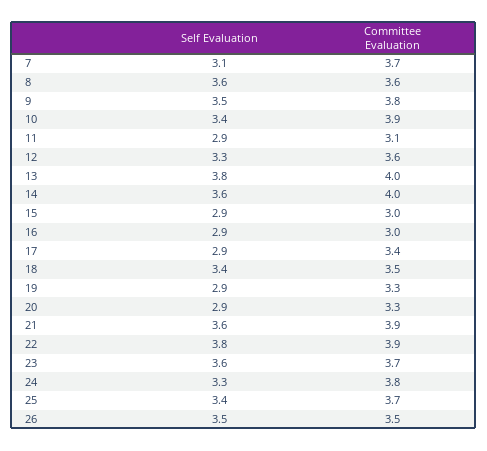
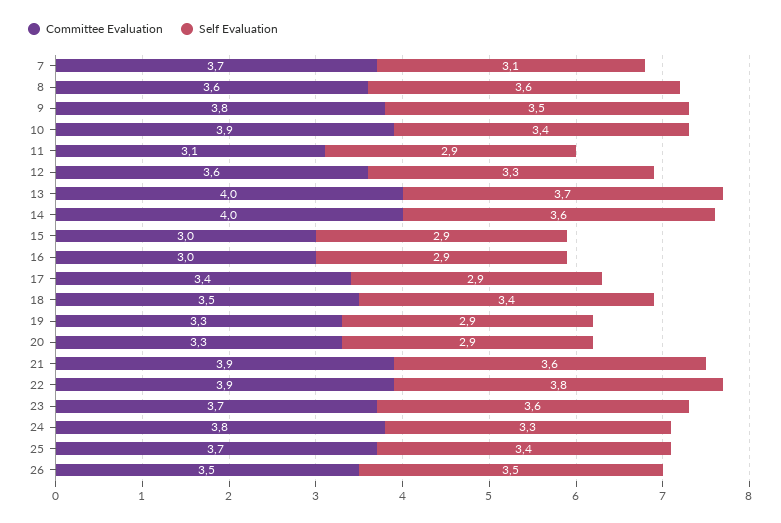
Self Evaluation, 13: 3.8 -> 3.7

